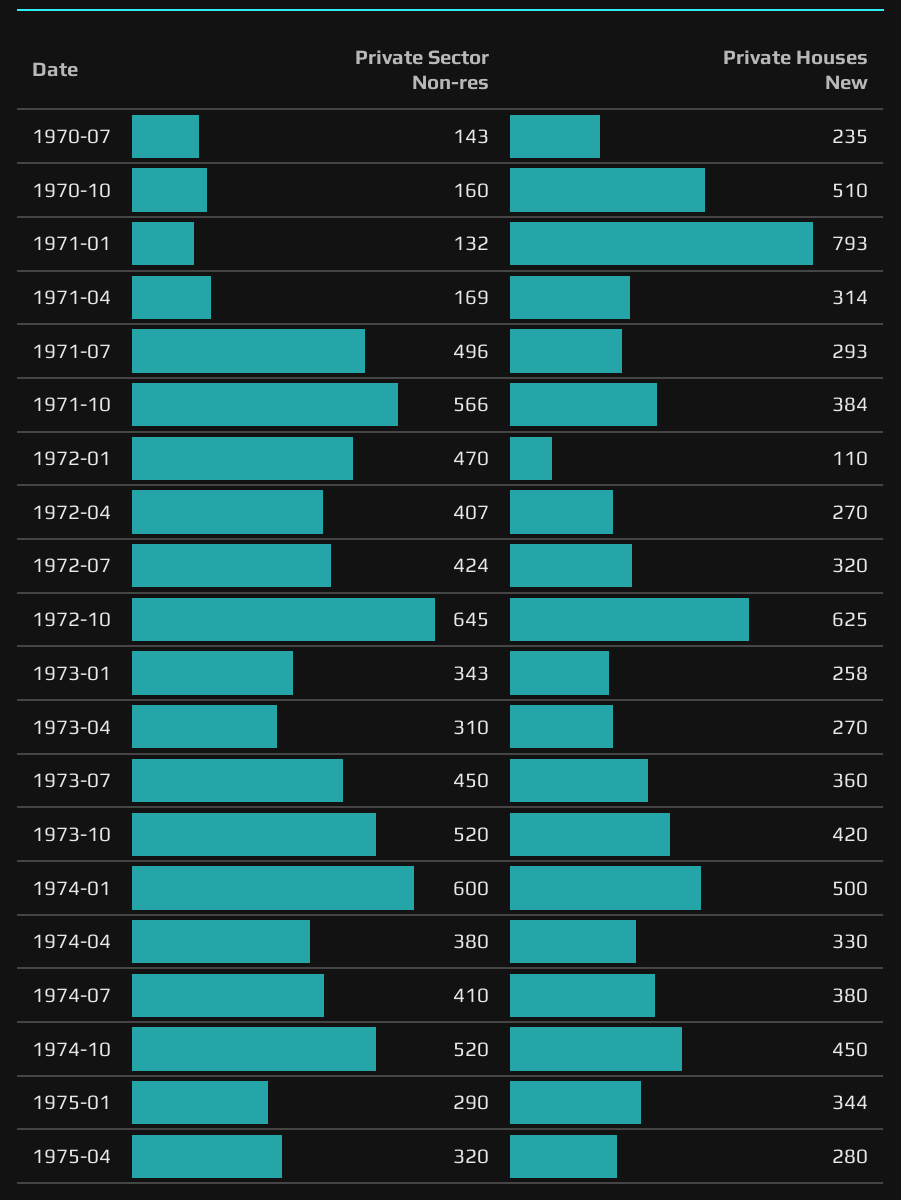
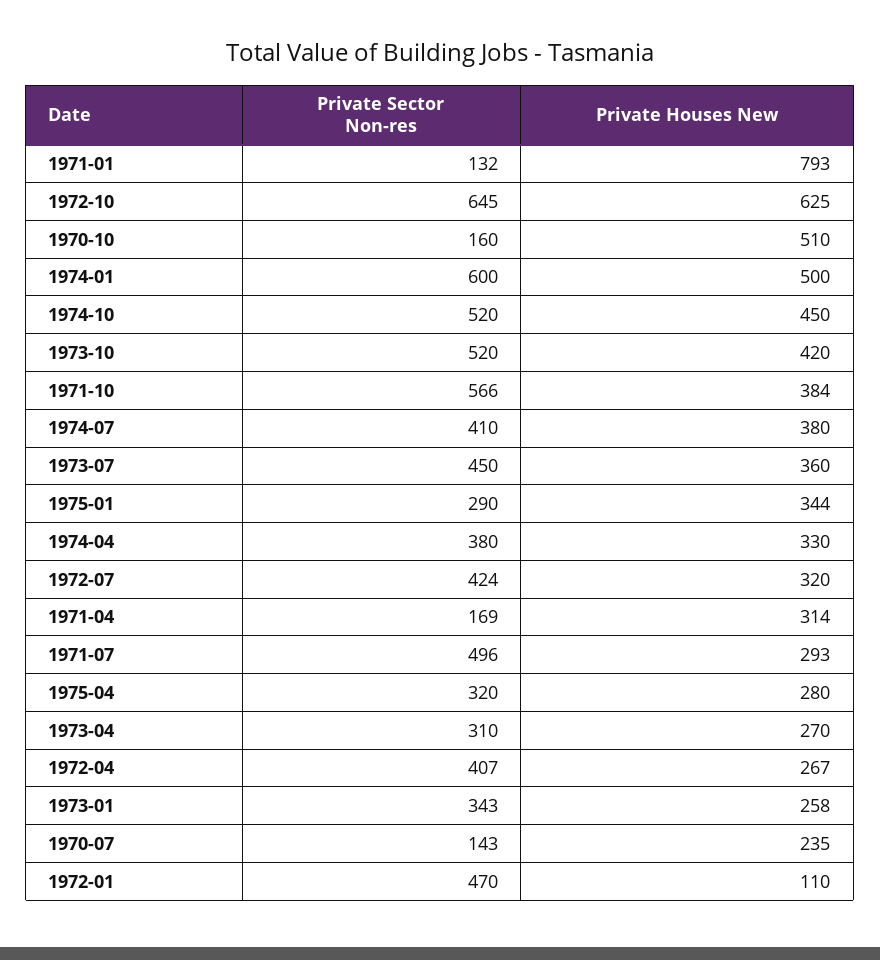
Private Houses New, 1972-04: 270 -> 267

